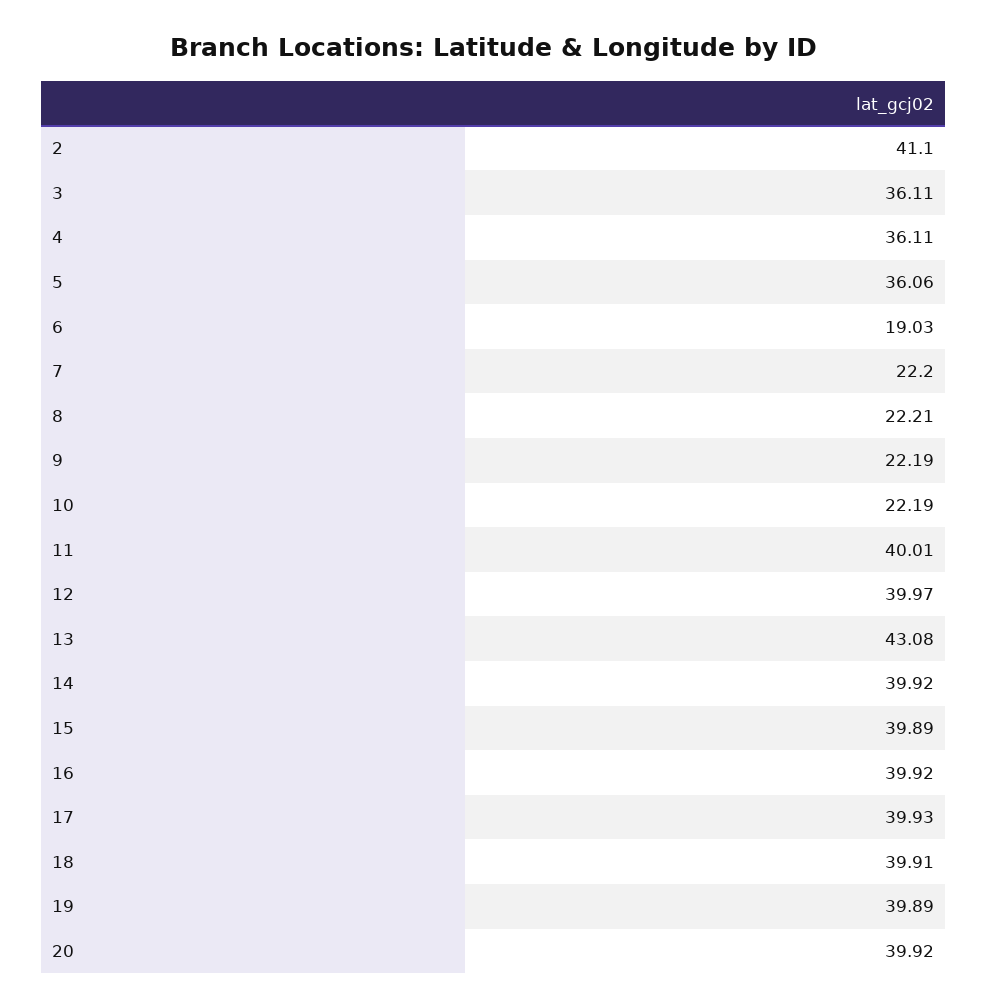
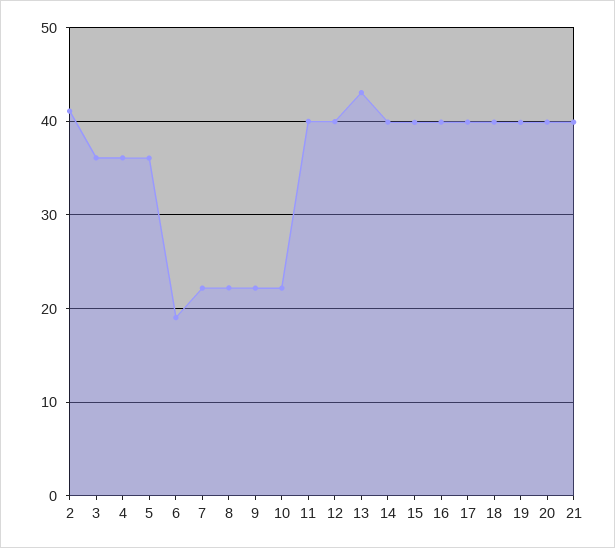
21: none -> 40

